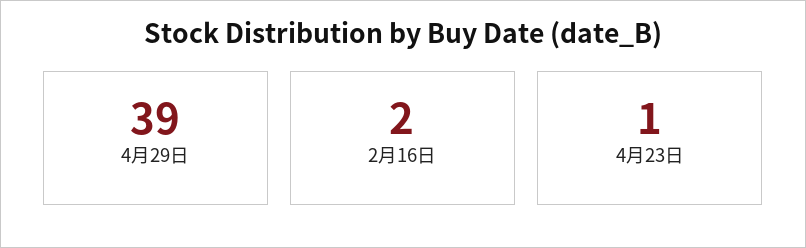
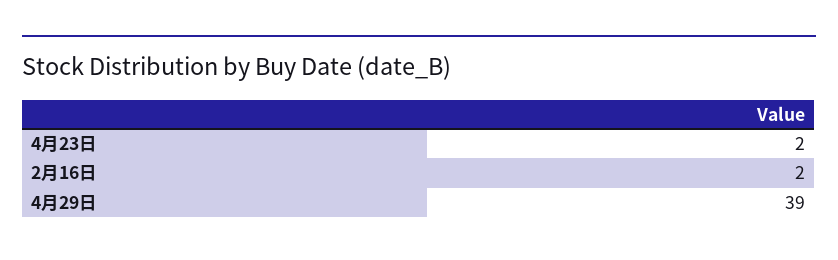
4月23日: 1 -> 2

